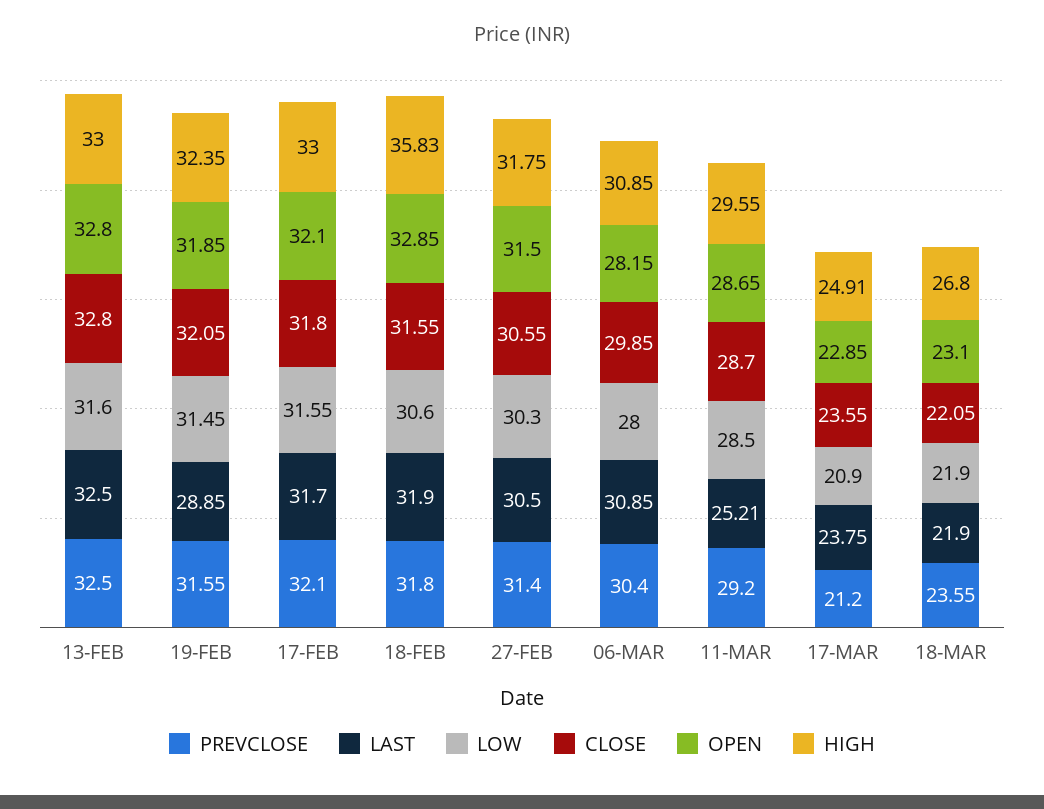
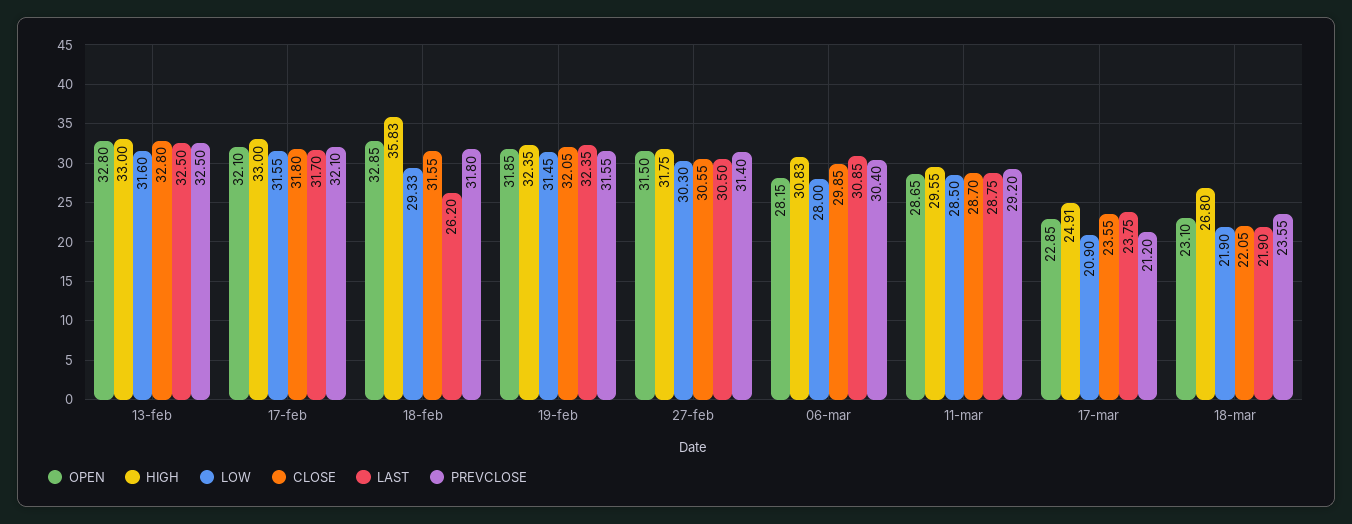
LAST, 19-FEB: 28.85 -> 32.35
LAST, 18-FEB: 31.9 -> 26.2
LOW, 18-FEB: 30.6 -> 29.33
HIGH, 06-MAR: 30.85 -> 30.83
LAST, 11-MAR: 25.21 -> 28.75

